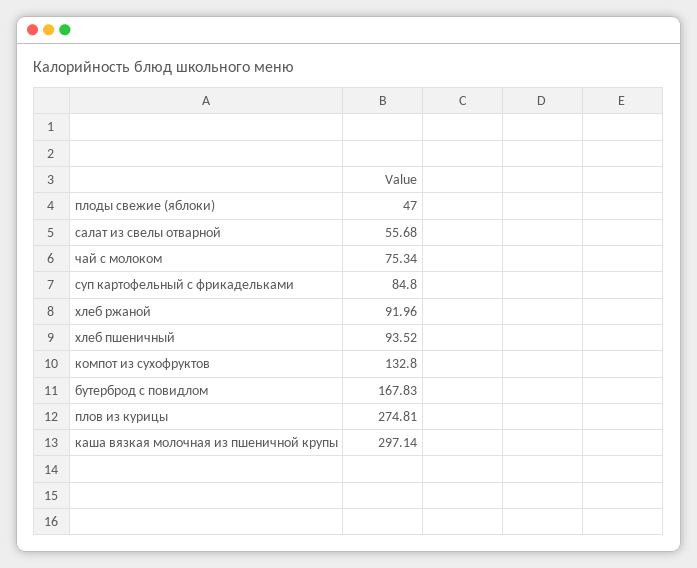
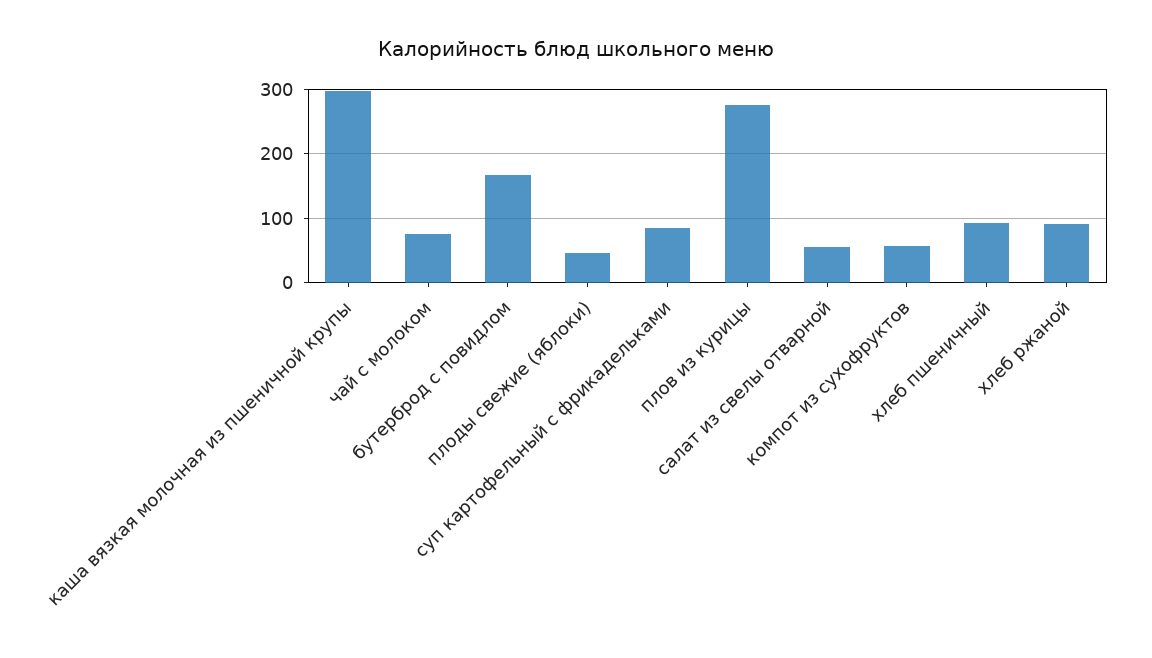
компот из сухофруктов: 132.8 -> 60

